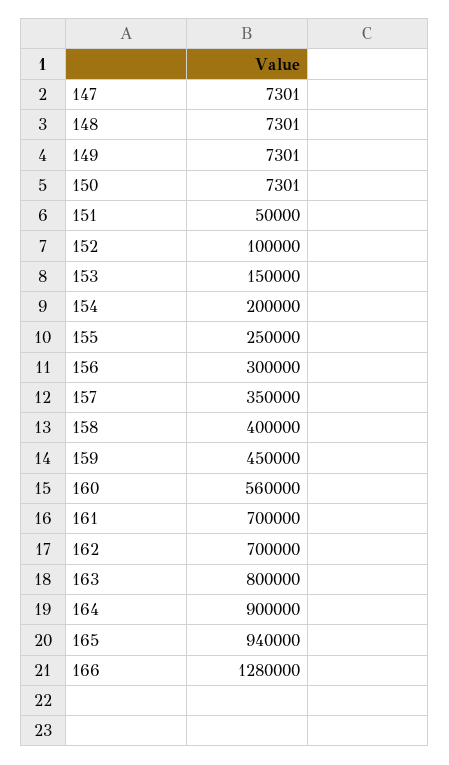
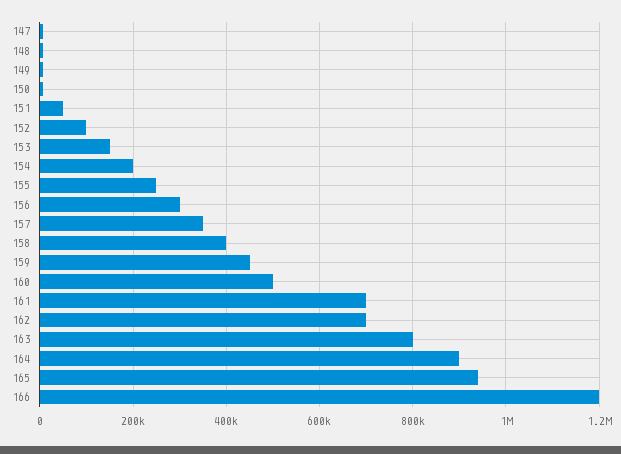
160: 560000 -> 500000
166: 1280000 -> 1200000

